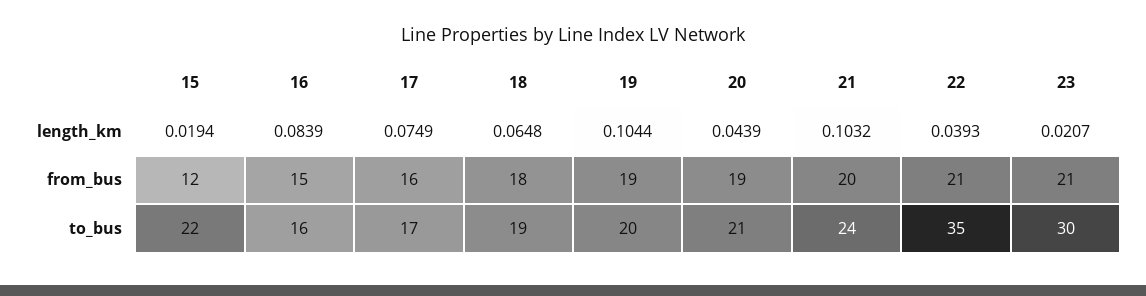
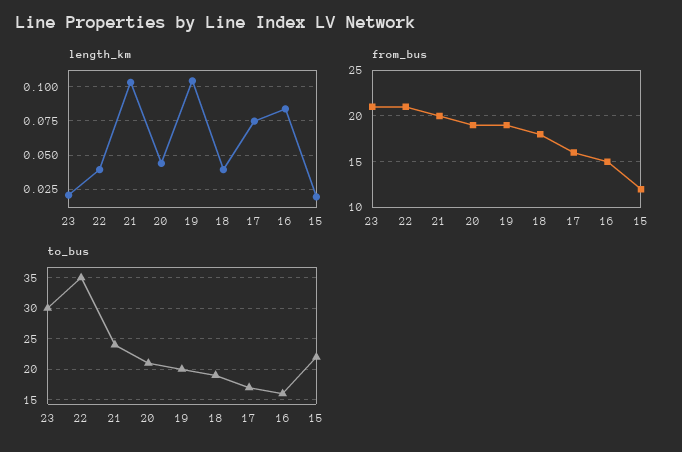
length_km, 18: 0.0648 -> 0.04

